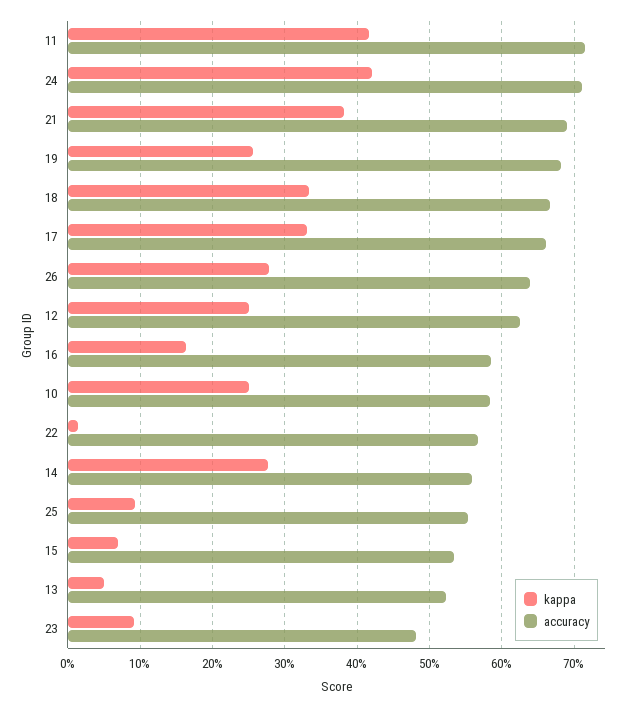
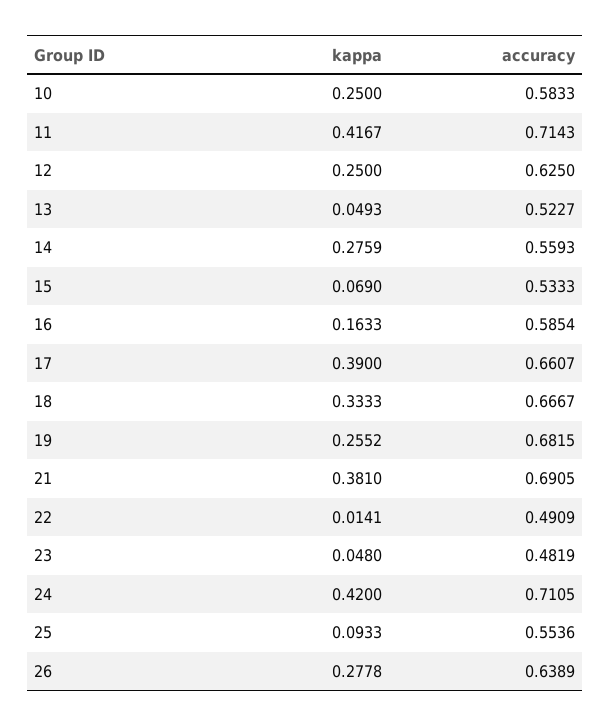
kappa, 17: 0.33 -> 0.39
accuracy, 22: 0.57 -> 0.4909
kappa, 23: 0.09 -> 0.048

